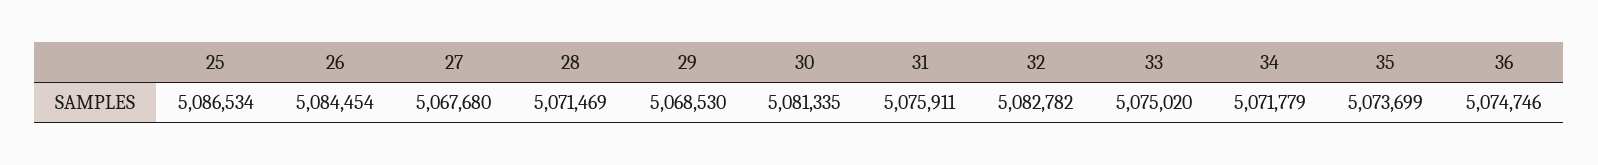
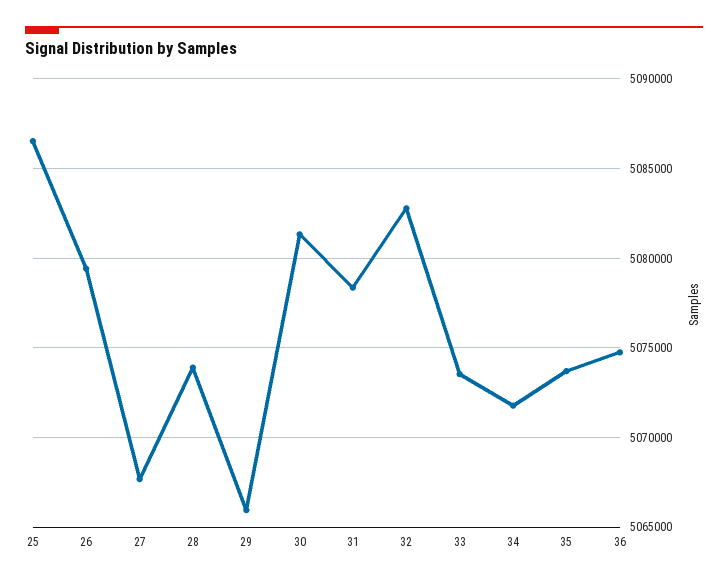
26: 5084454 -> 5079500
28: 5071469 -> 5074000
29: 5068530 -> 5066000
31: 5075911 -> 5078500
33: 5075020 -> 5073500

